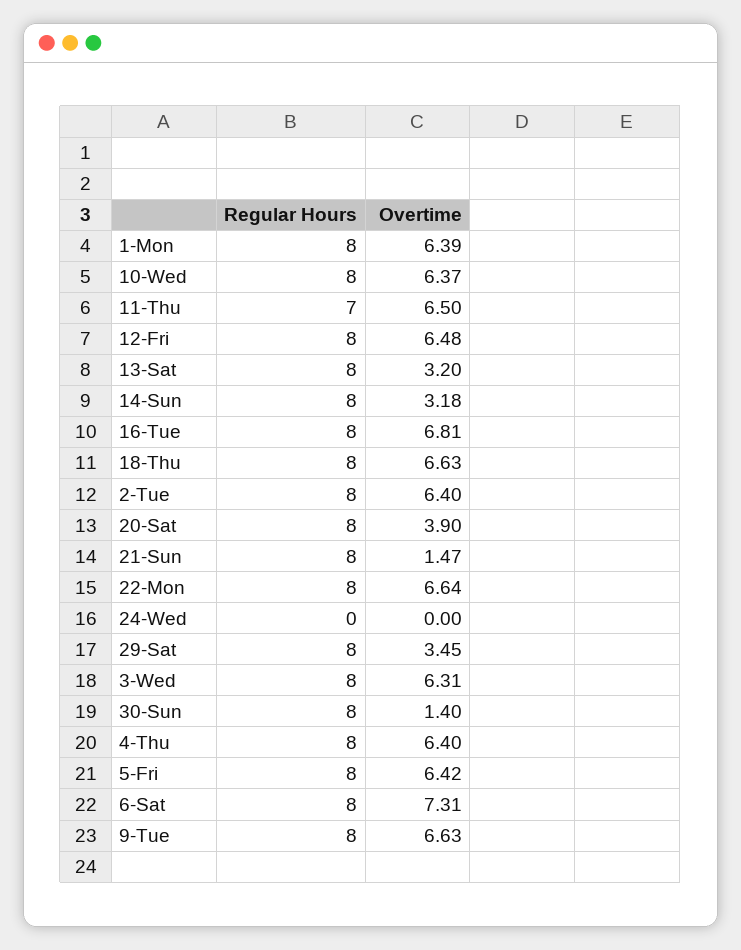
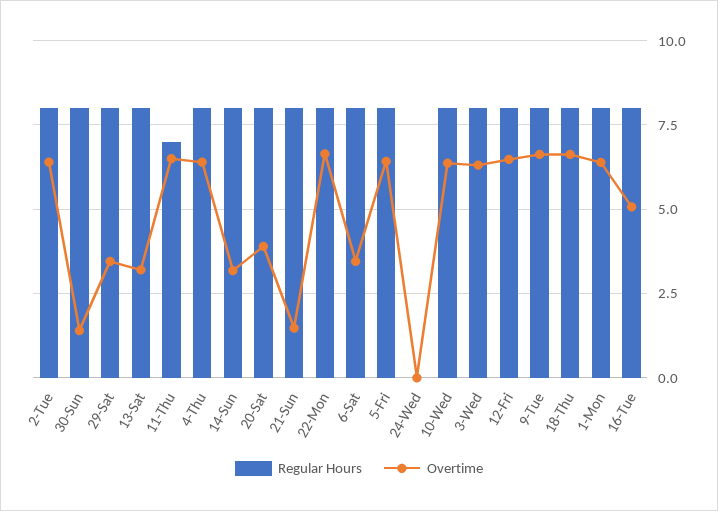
Overtime, 16-Tue: 6.81 -> 5
Overtime, 6-Sat: 7.31 -> 3.5

